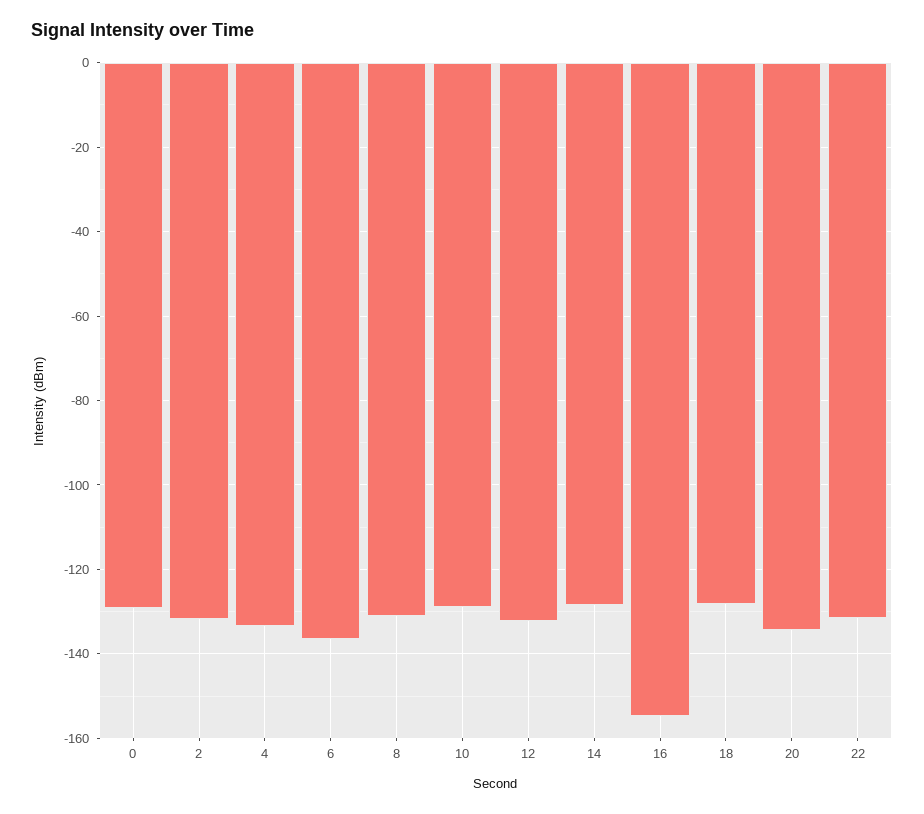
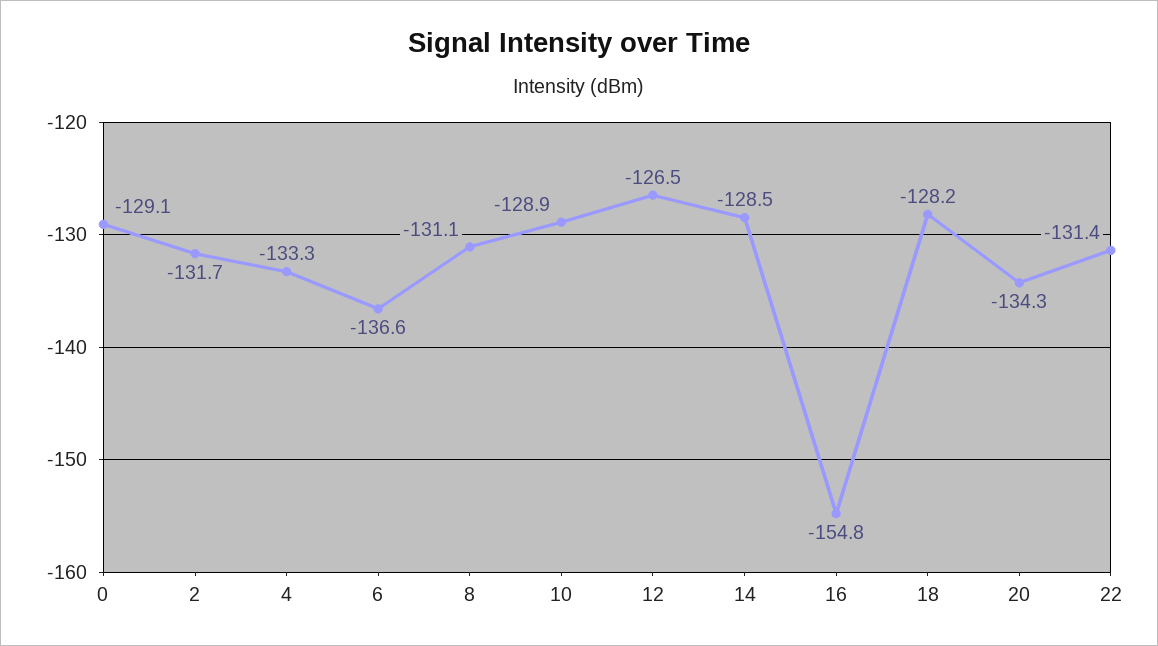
12: -132 -> -126.5

